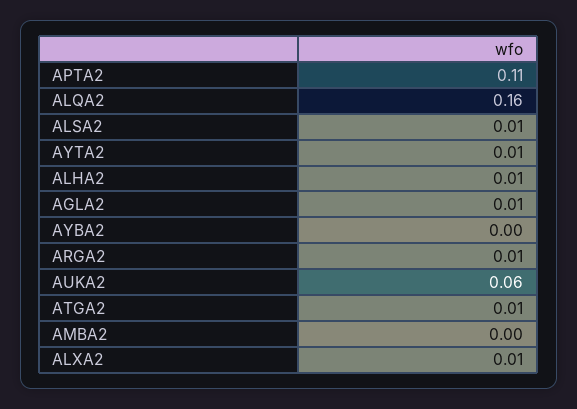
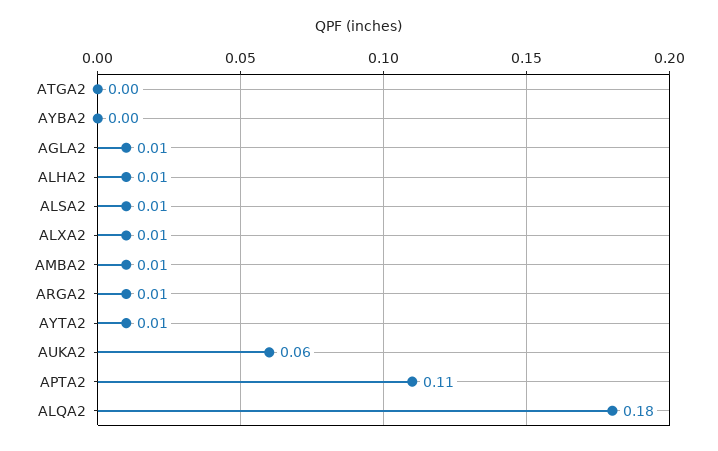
ALQA2: 0.16 -> 0.18
ATGA2: 0.01 -> 0
AMBA2: 0 -> 0.01

